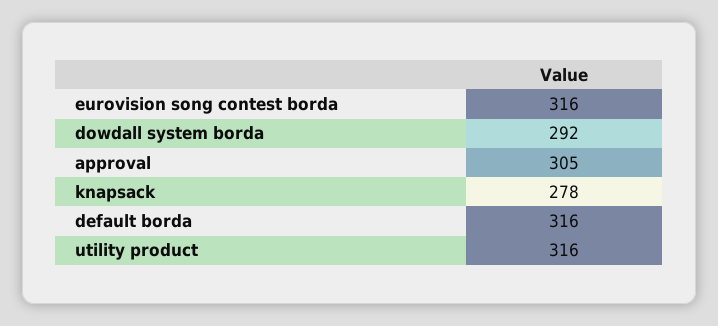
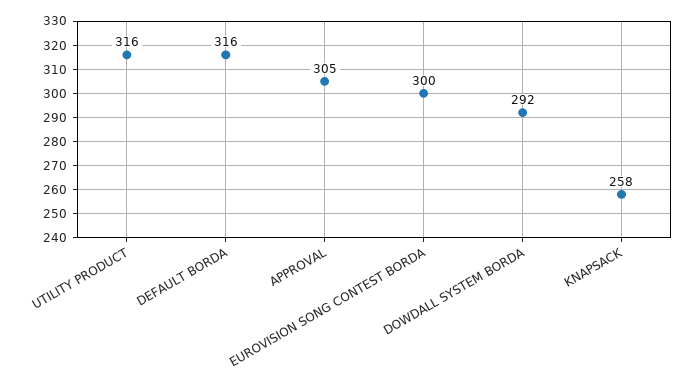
eurovision song contest borda: 316 -> 300
knapsack: 278 -> 258

